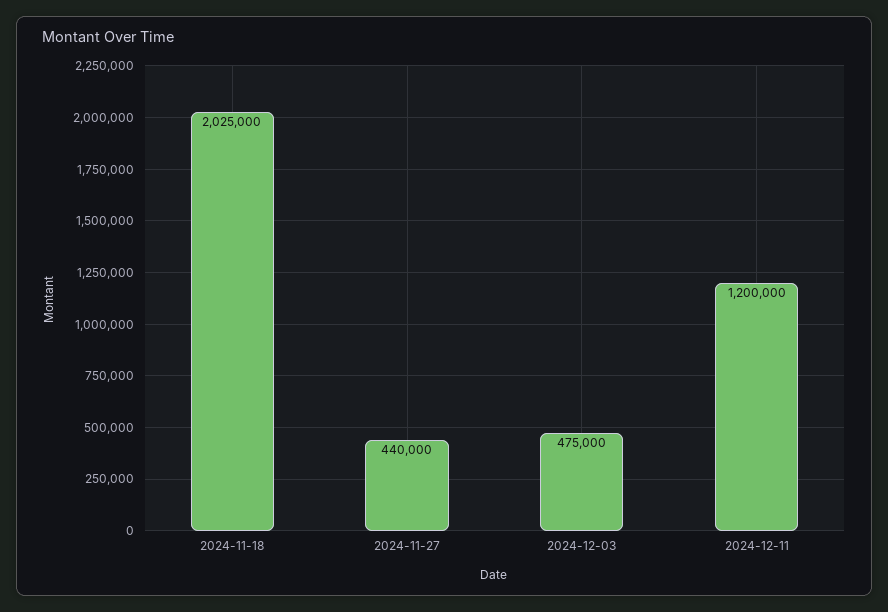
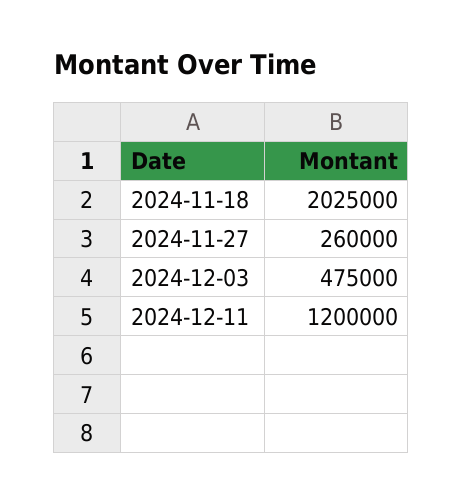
2024-11-27: 440000 -> 260000

